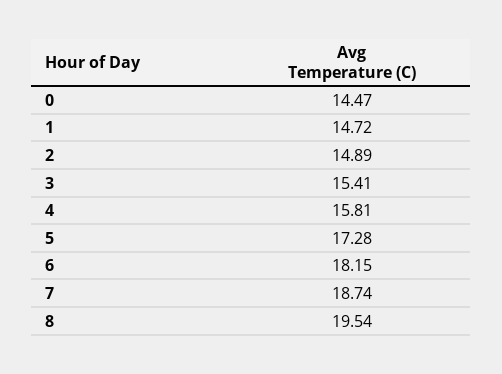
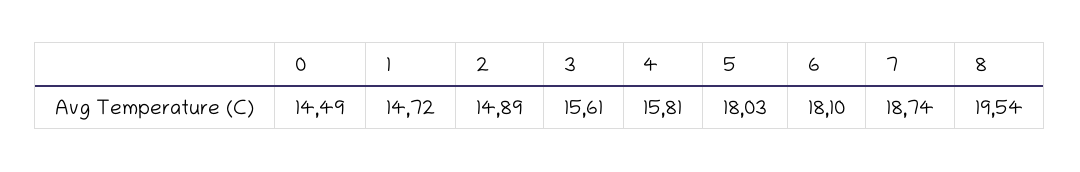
0: 14.47 -> 14.49
3: 15.41 -> 15.61
5: 17.28 -> 18.03
6: 18.15 -> 18.1

